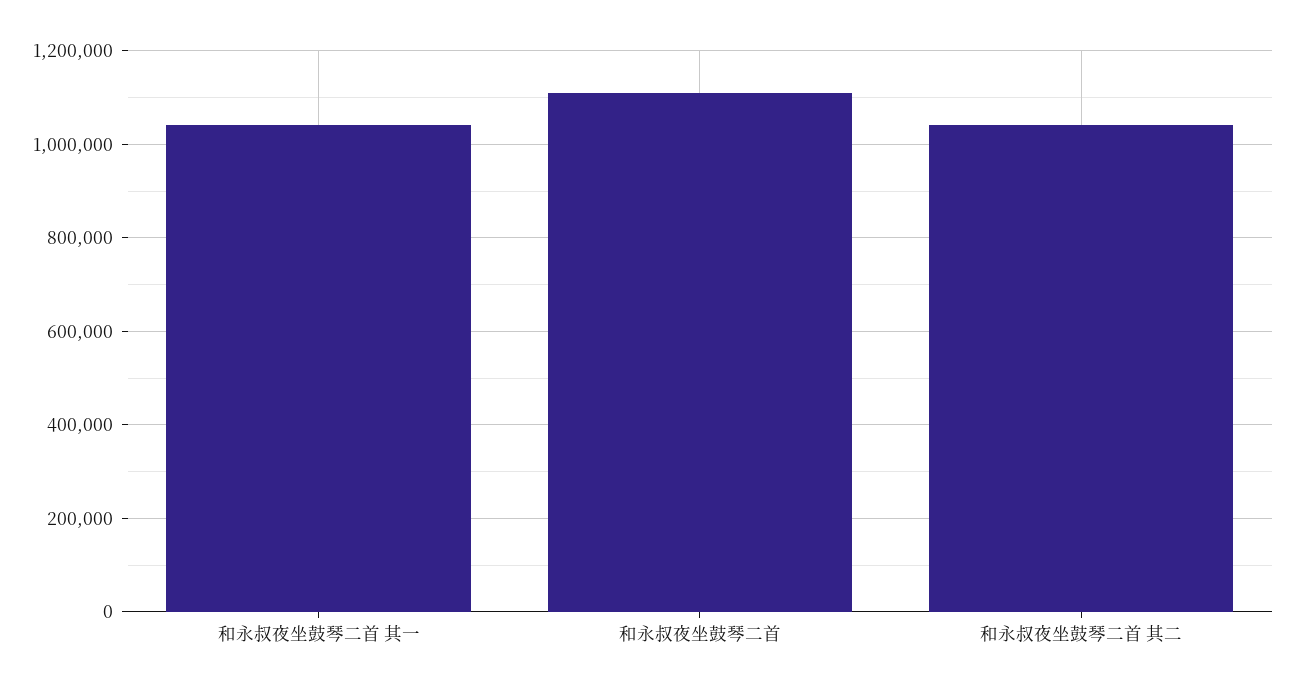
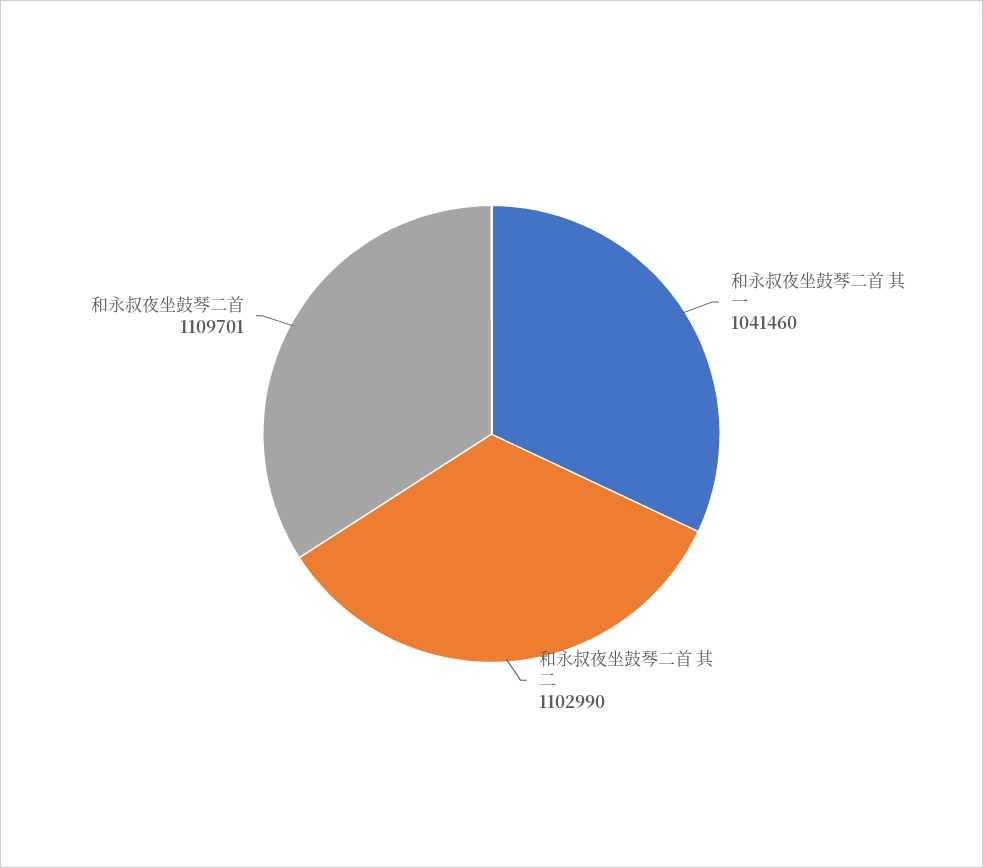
和永叔夜坐鼓琴二首 其二: 1040000 -> 1102990

